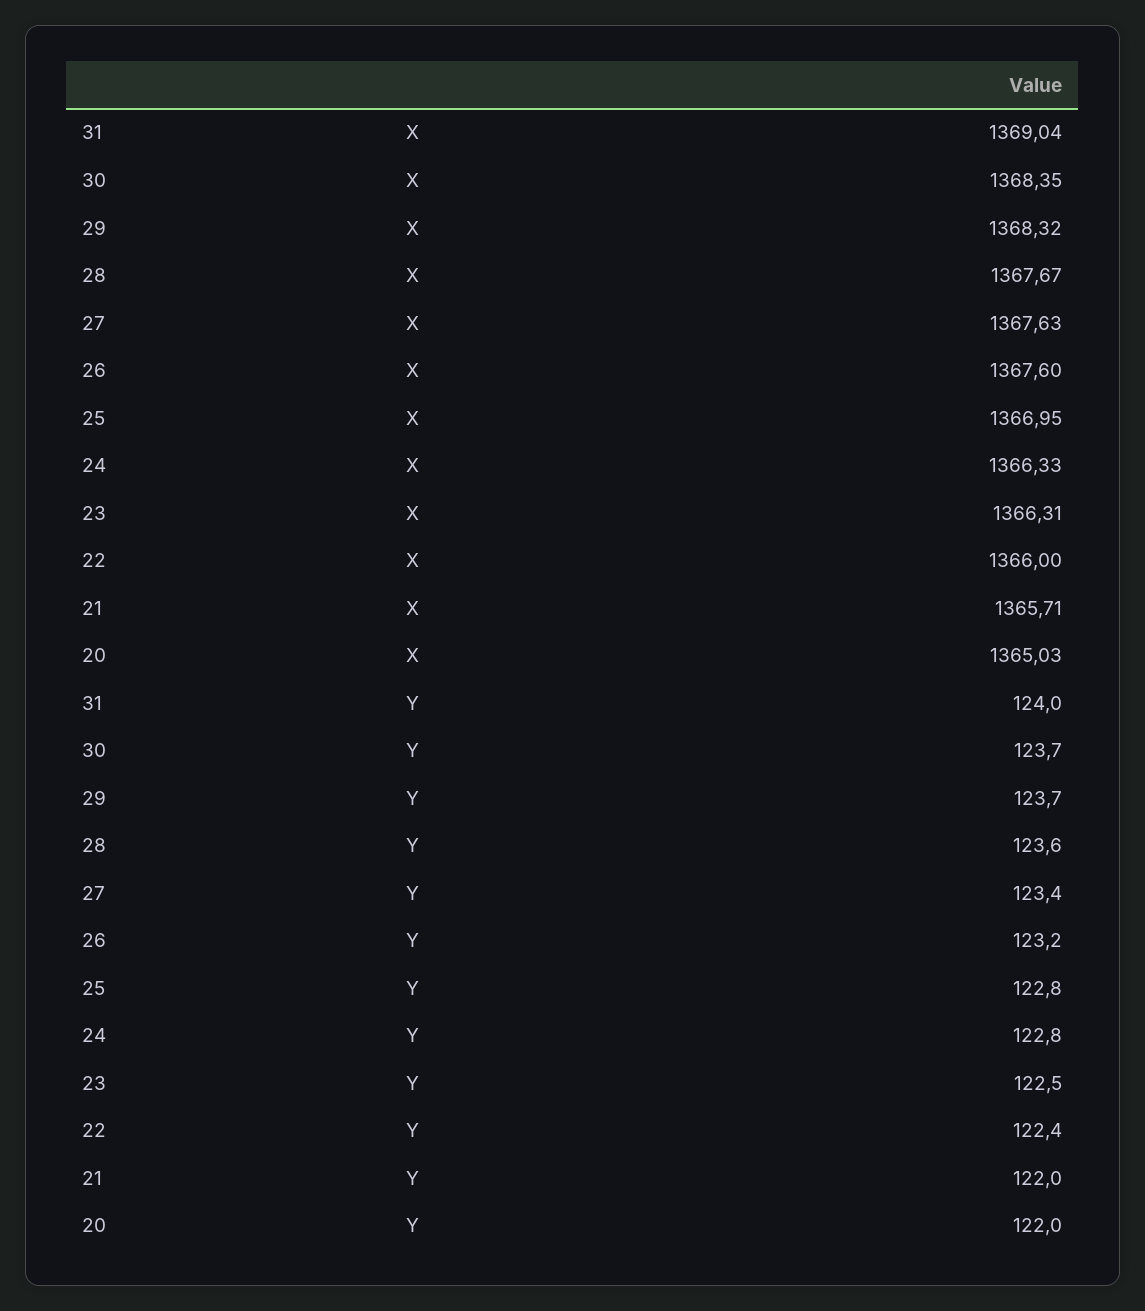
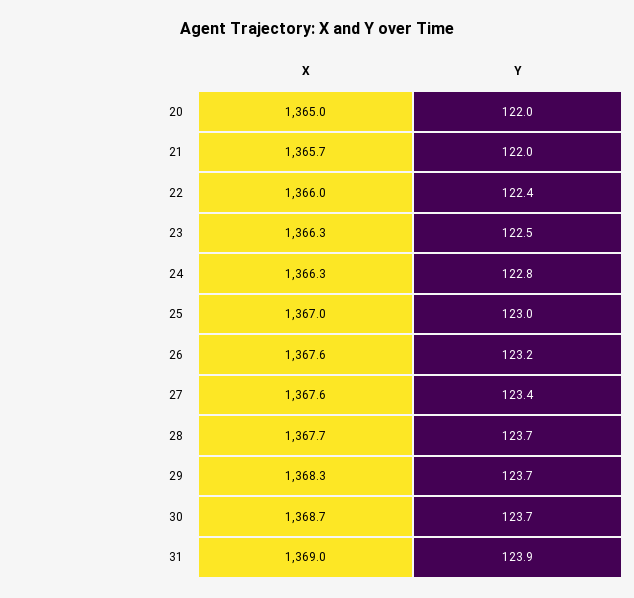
30, X: 1368.35 -> 1368.7
31, Y: 124 -> 123.9
28, Y: 123.6 -> 123.7
25, Y: 122.8 -> 123

